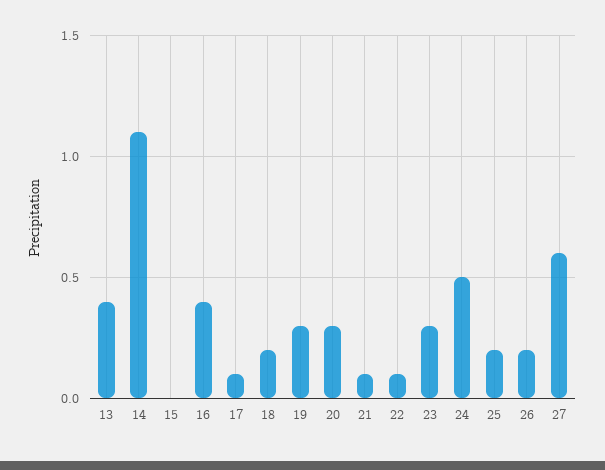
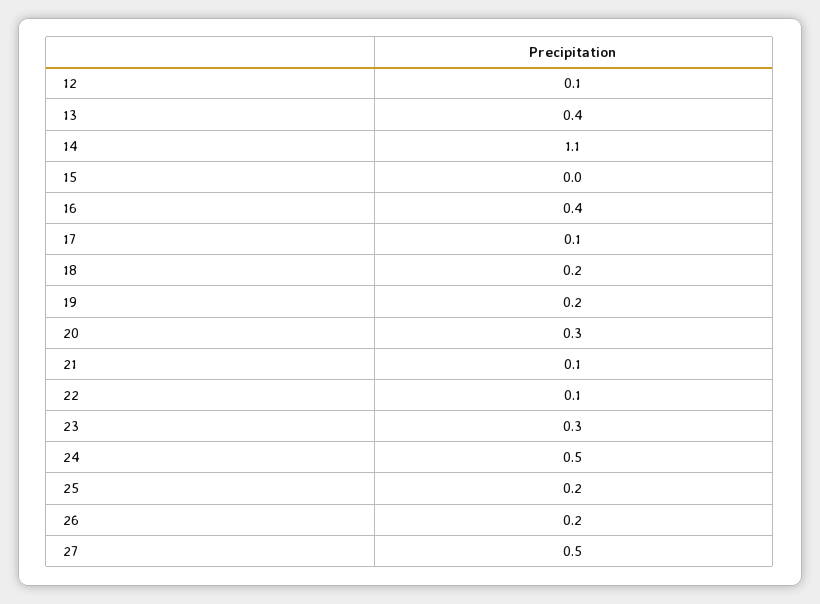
19: 0.3 -> 0.2
27: 0.6 -> 0.5
12: none -> 0.1

